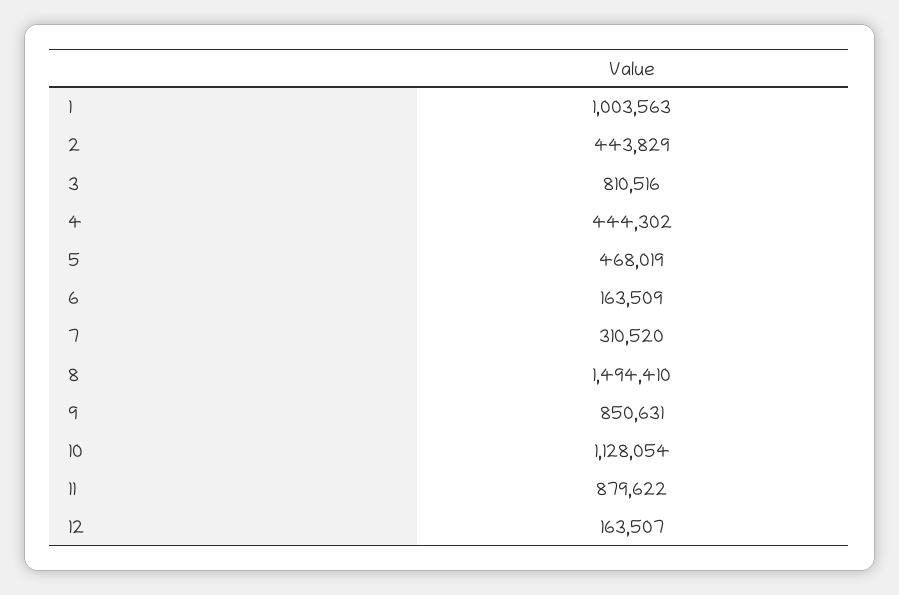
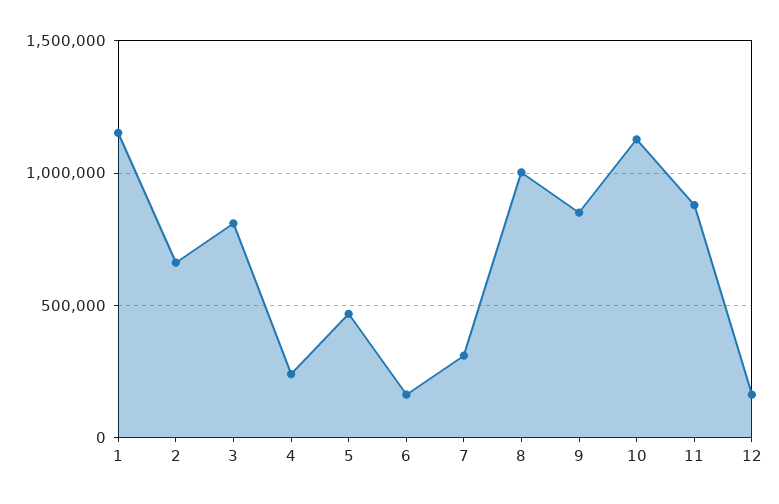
1: 1003563 -> 1150000
2: 443829 -> 650000
4: 444302 -> 250000
8: 1494410 -> 1000000

